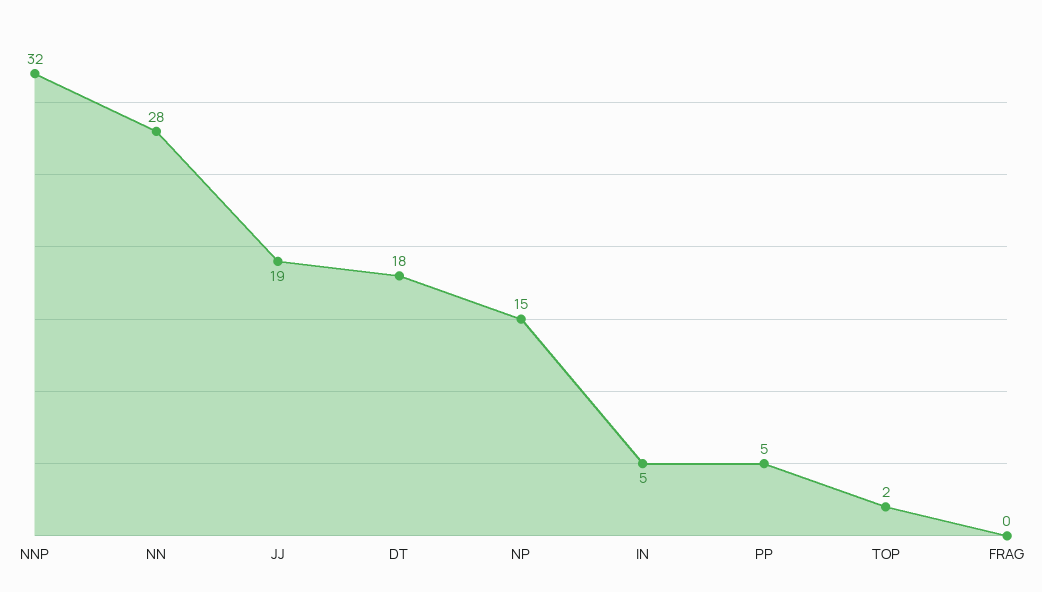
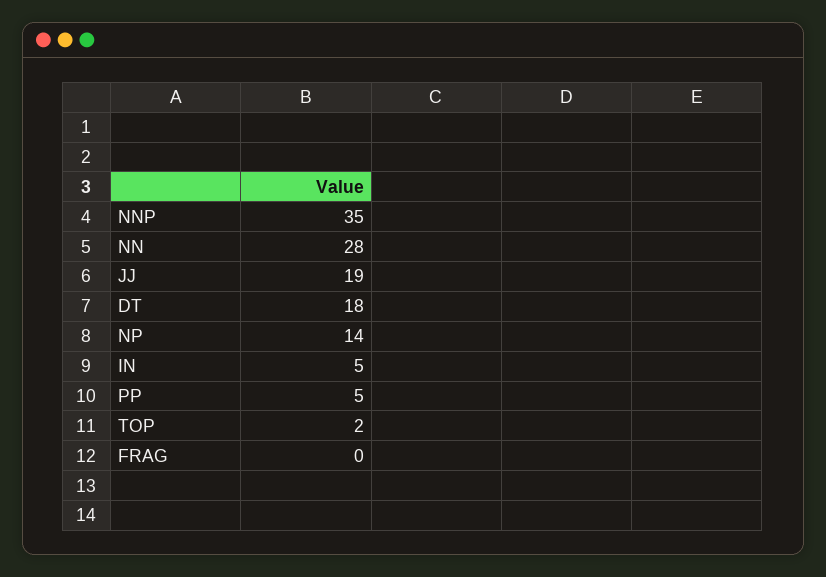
NNP: 32 -> 35
NP: 15 -> 14

